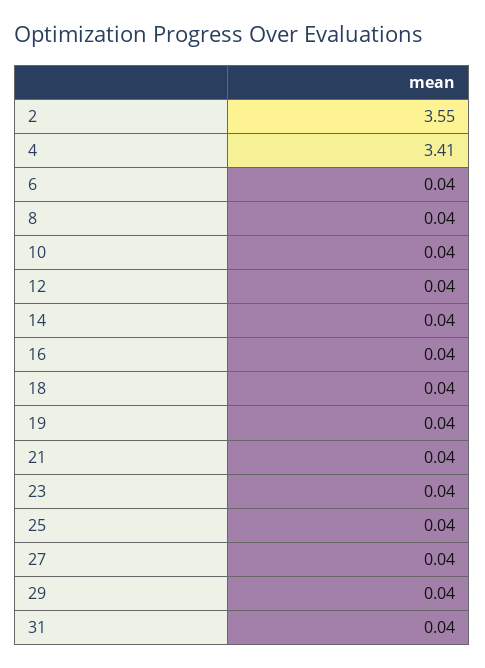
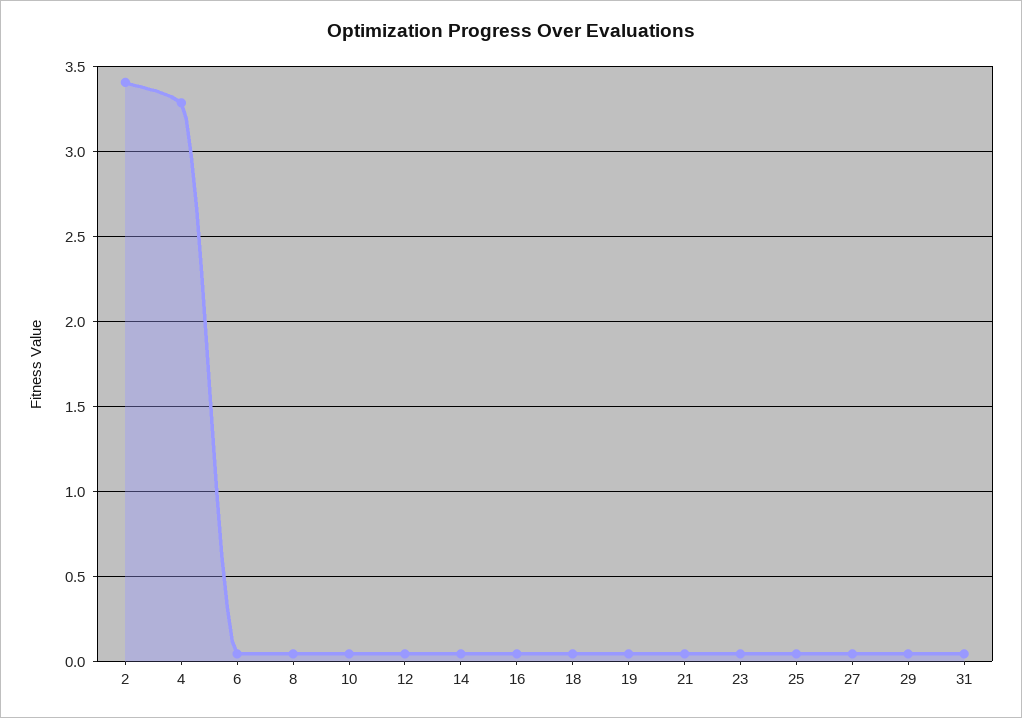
2: 3.55 -> 3.4
4: 3.41 -> 3.3

